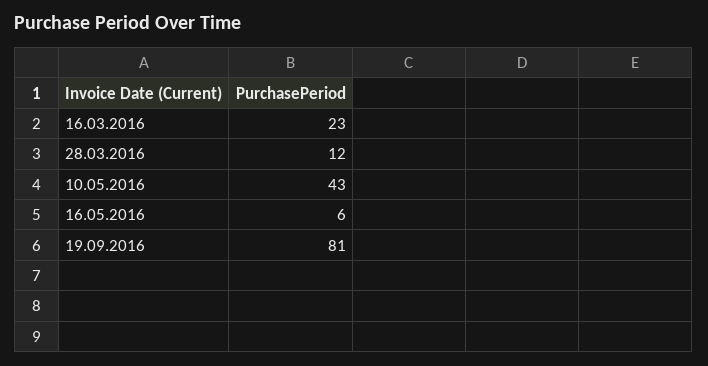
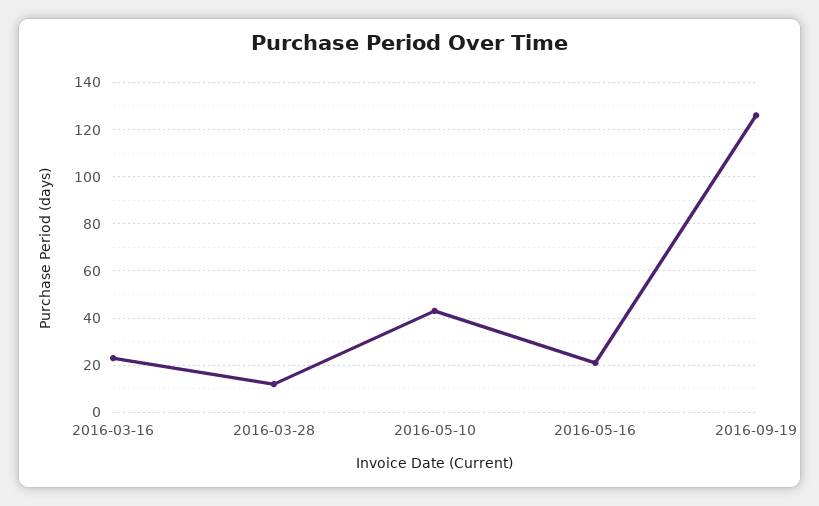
16.05.2016: 6 -> 20
19.09.2016: 81 -> 125

